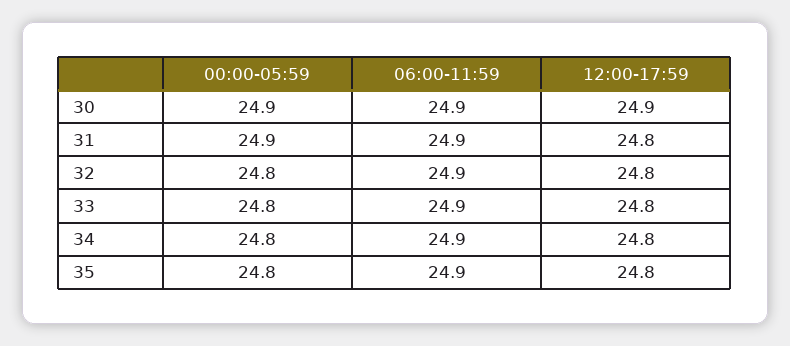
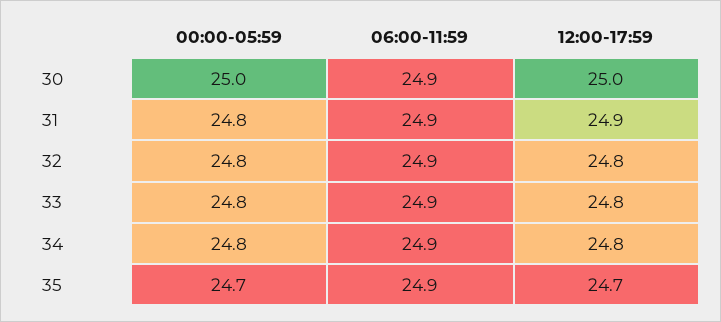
00:00-05:59, 30: 24.9 -> 25
12:00-17:59, 30: 24.9 -> 25
00:00-05:59, 31: 24.9 -> 24.8
12:00-17:59, 31: 24.8 -> 24.9
00:00-05:59, 35: 24.8 -> 24.7
12:00-17:59, 35: 24.8 -> 24.7

